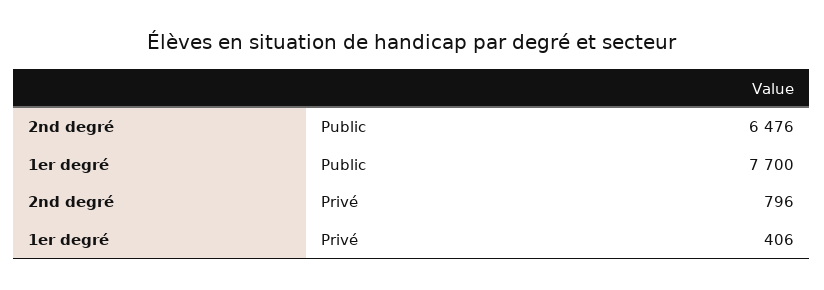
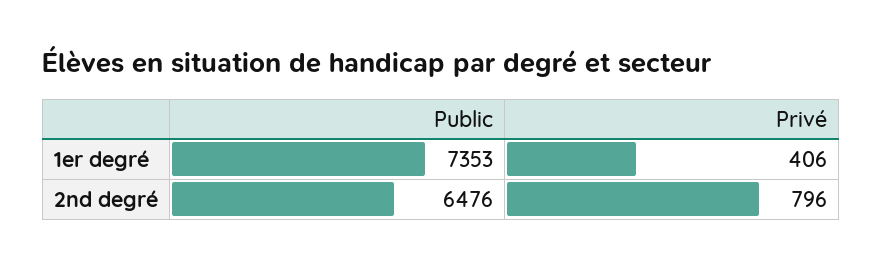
1er degré, Public: 7700 -> 7353

